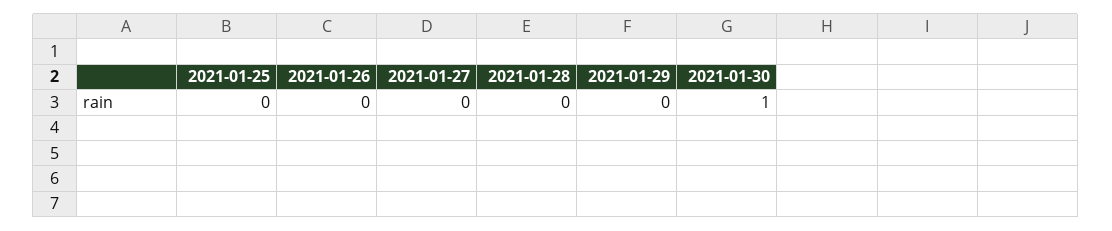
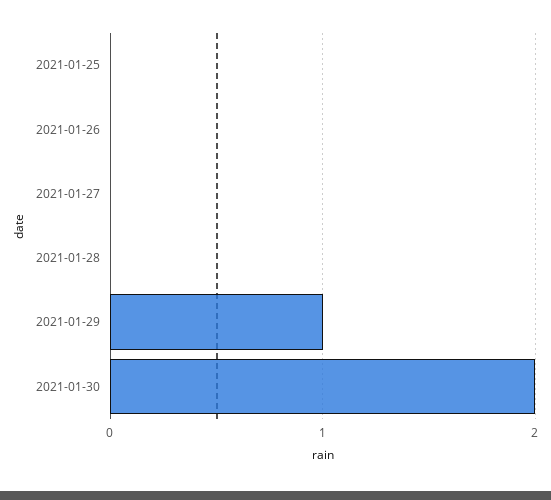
2021-01-29: 0 -> 1
2021-01-30: 1 -> 2

